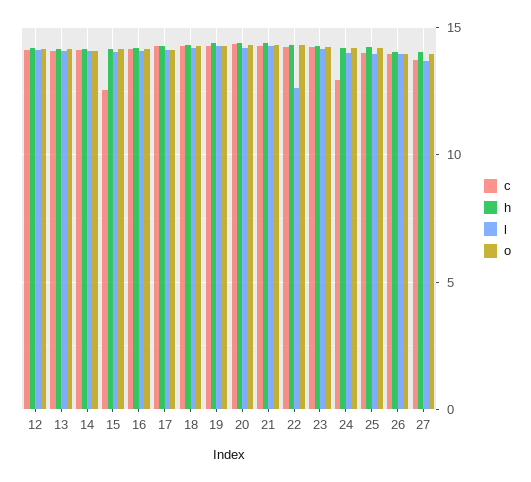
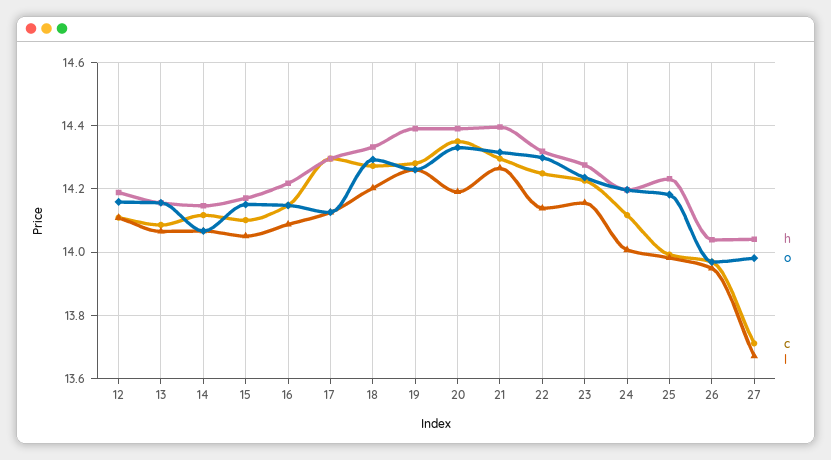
c, 15: 12.5 -> 14.1
l, 22: 12.5 -> 14.14
c, 24: 13 -> 14.12

